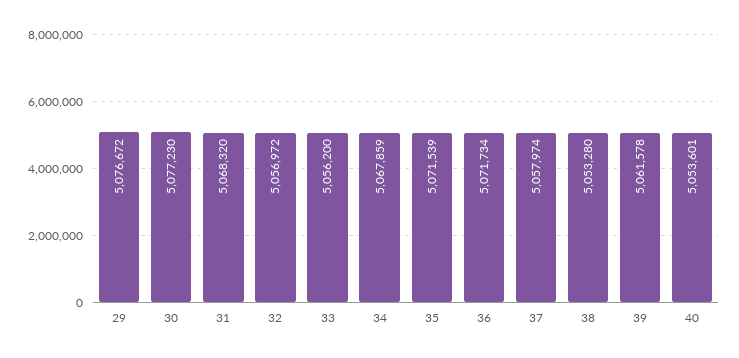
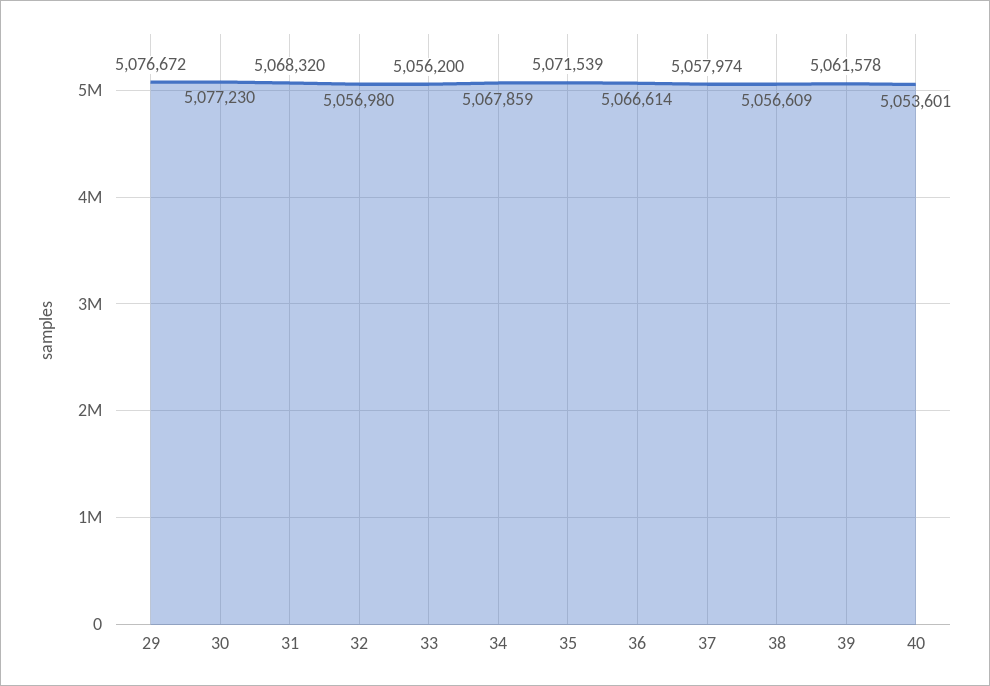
32: 5056972 -> 5056980
36: 5071734 -> 5066614
38: 5053280 -> 5056609

